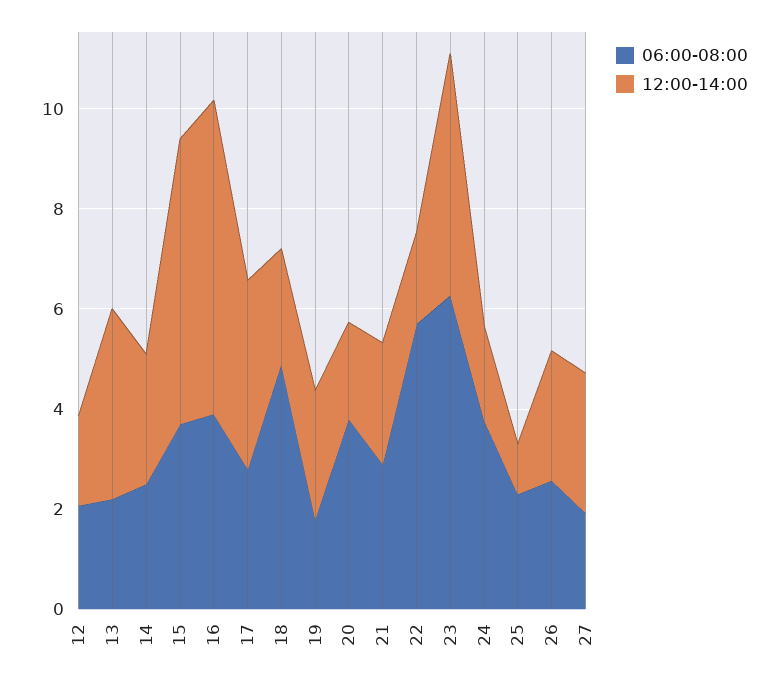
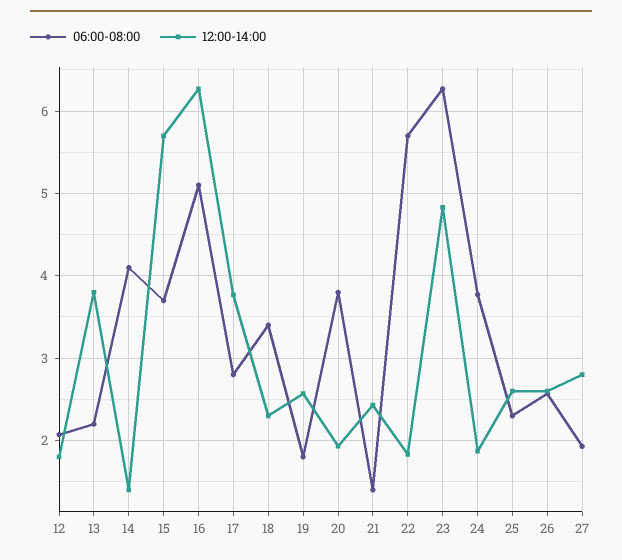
06:00-08:00, 14: 2.5 -> 4.1
12:00-14:00, 14: 2.5 -> 1.4
06:00-08:00, 16: 4 -> 5.1
06:00-08:00, 18: 5 -> 3.4
06:00-08:00, 21: 3 -> 1.4
12:00-14:00, 25: 1 -> 2.6

